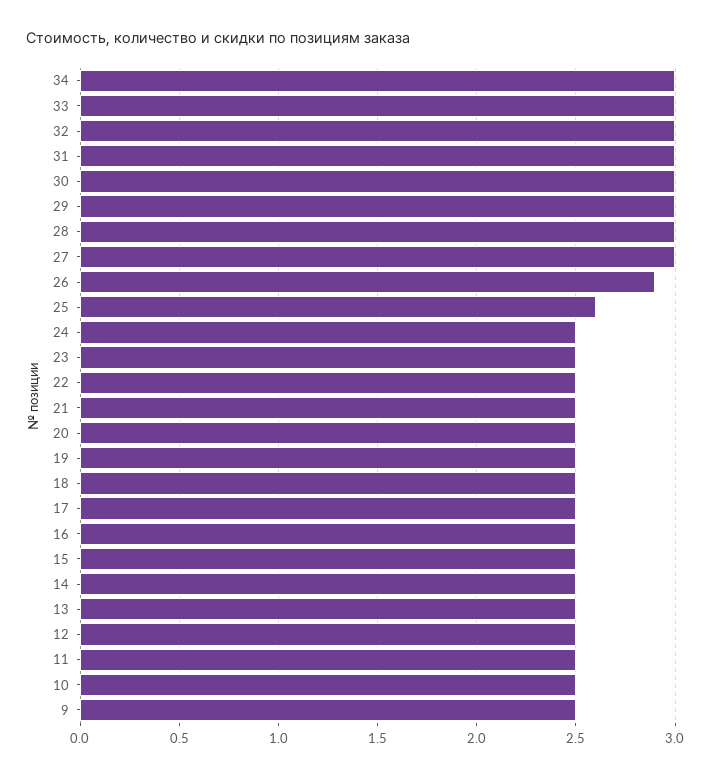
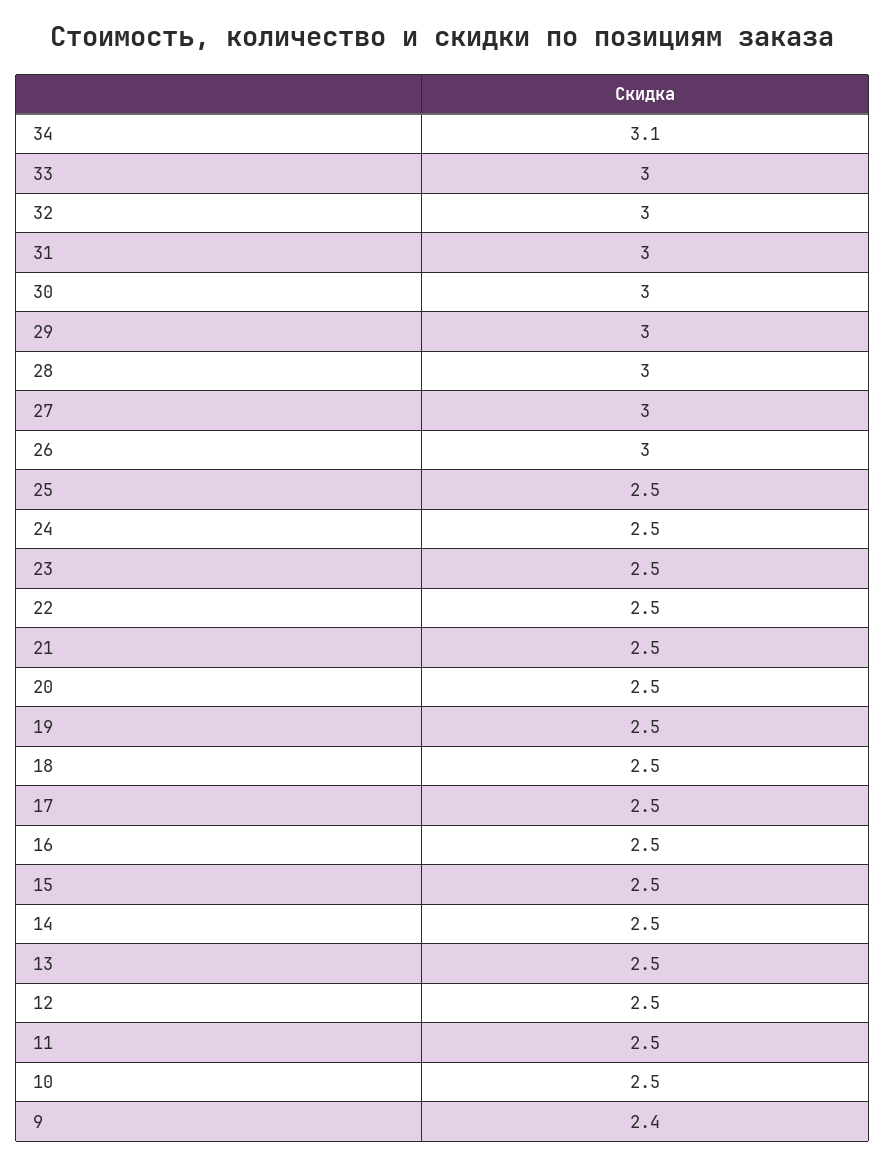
34: 3 -> 3.1
26: 2.9 -> 3
25: 2.6 -> 2.5
9: 2.5 -> 2.4

